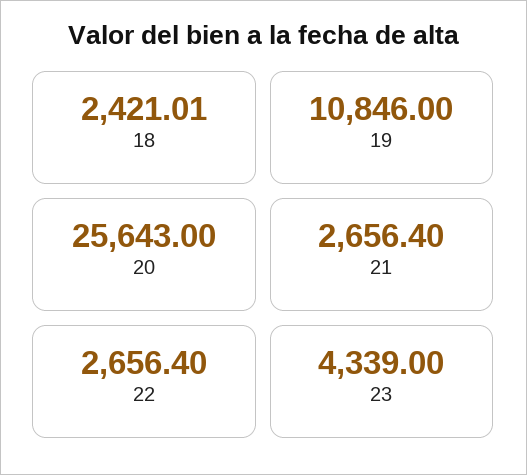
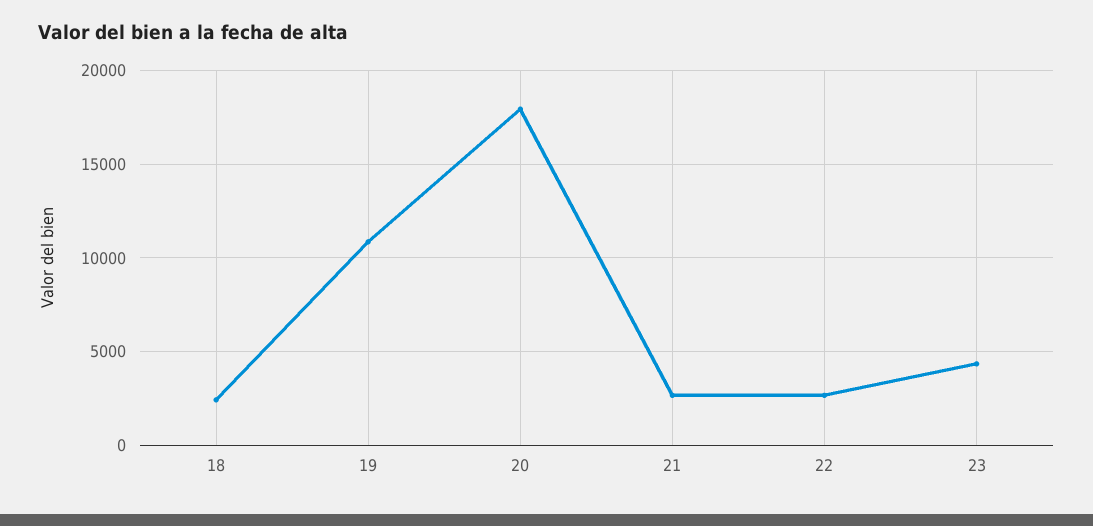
20: 25643 -> 18000

